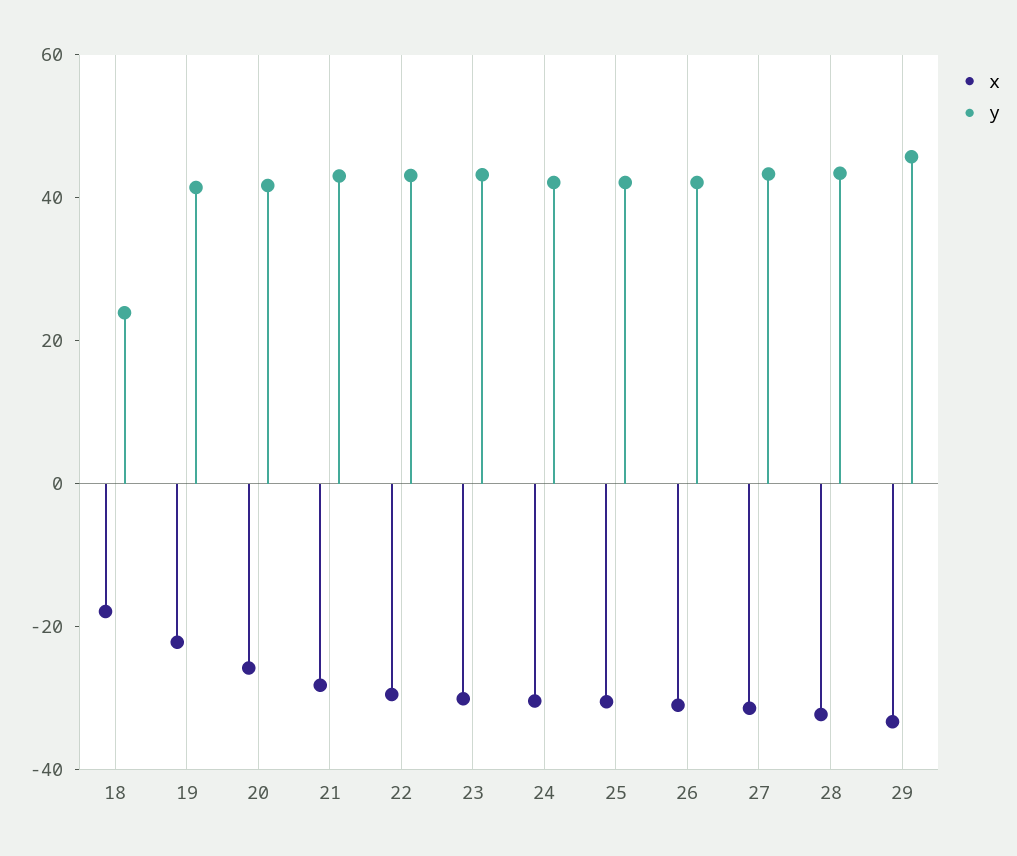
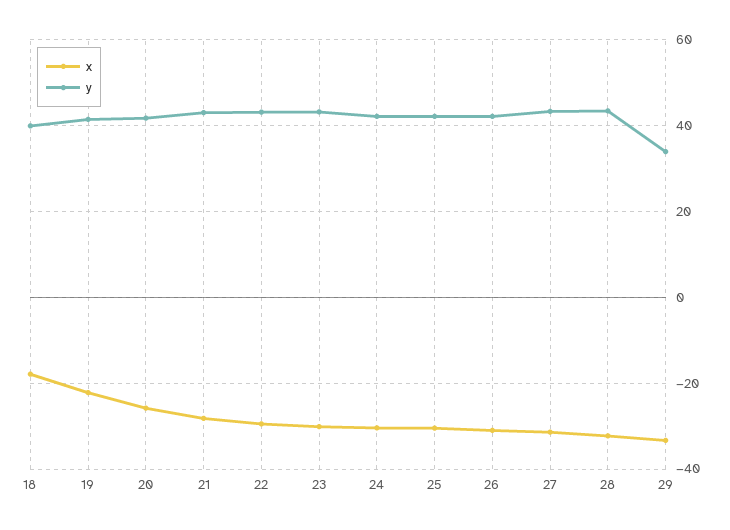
y, 18: 25 -> 40
y, 29: 45 -> 34

